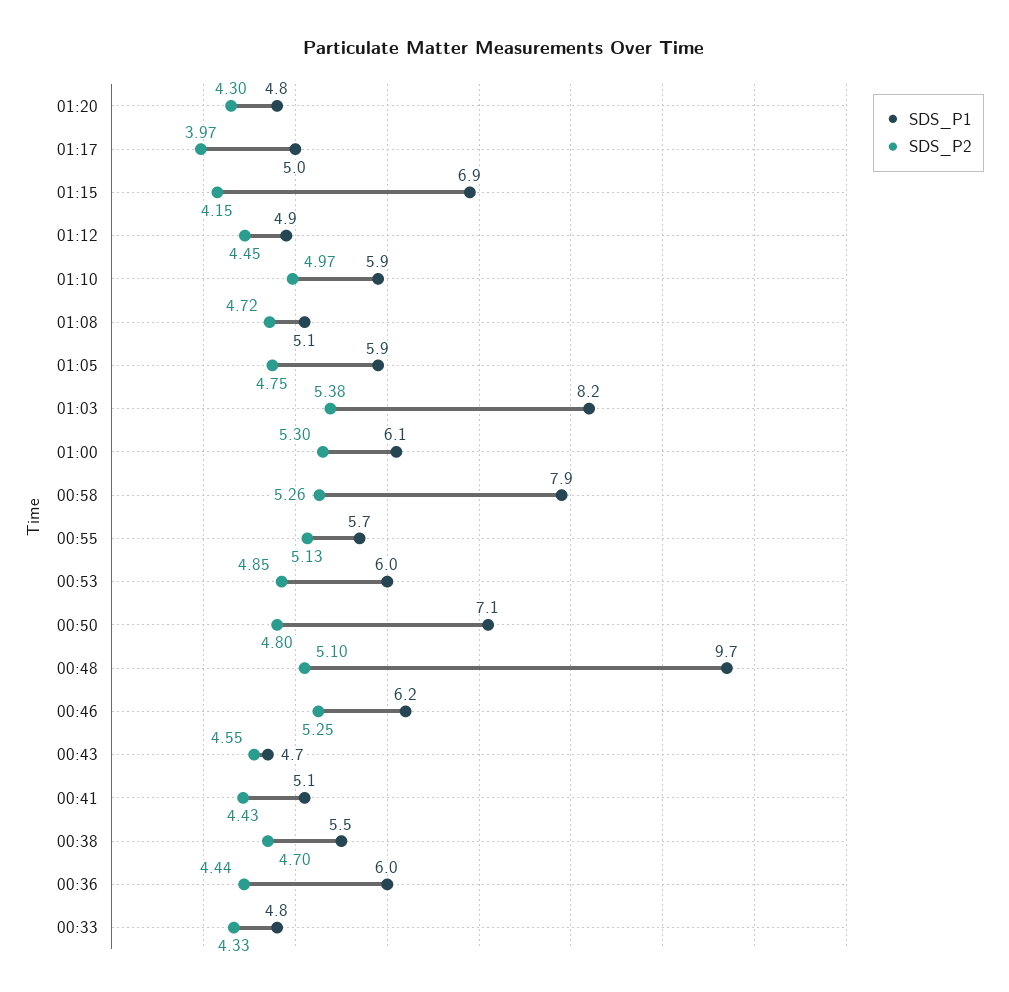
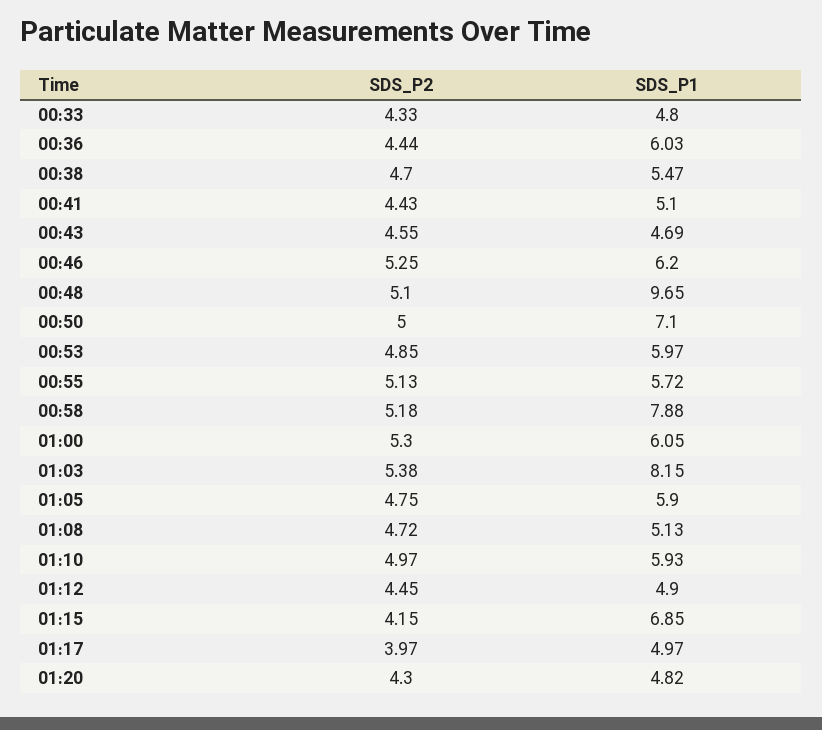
SDS_P2, 00:58: 5.26 -> 5.18
SDS_P2, 00:50: 4.8 -> 5

